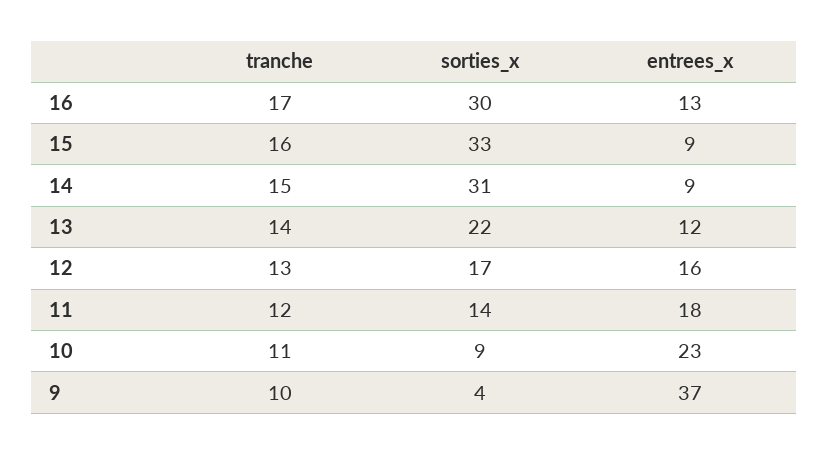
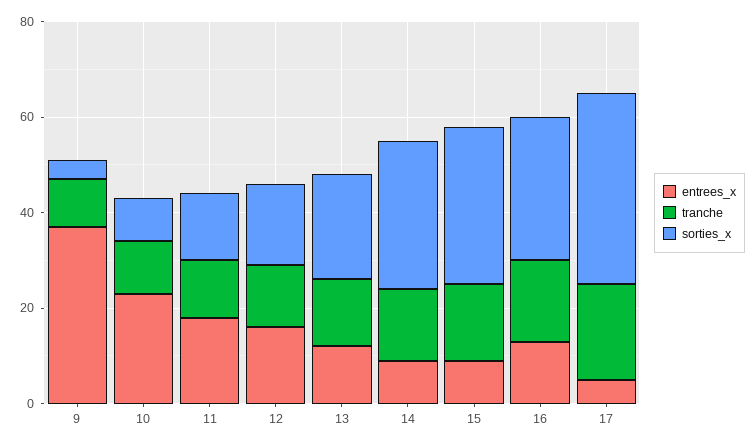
entrees_x, 17: none -> 5
tranche, 17: none -> 20
sorties_x, 17: none -> 40

